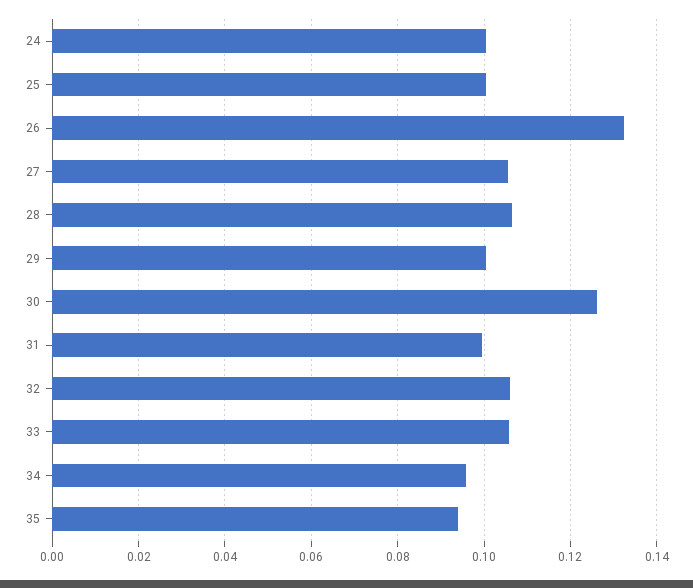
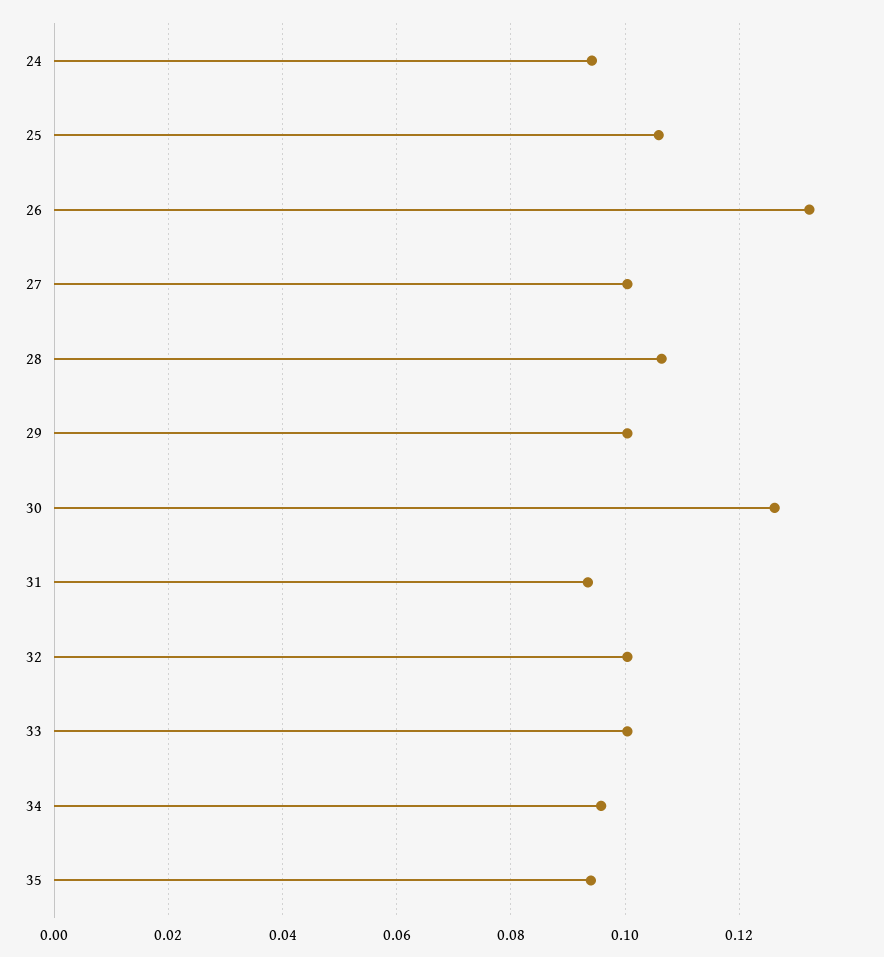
24: 0.1 -> 0.094
25: 0.1 -> 0.106
27: 0.106 -> 0.1
31: 0.1 -> 0.094
32: 0.106 -> 0.1
33: 0.106 -> 0.1

